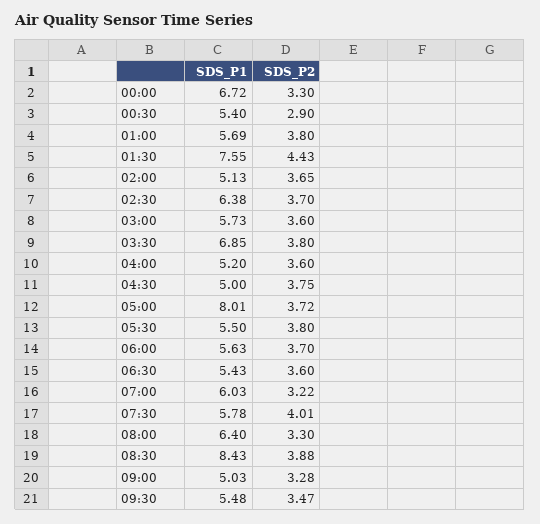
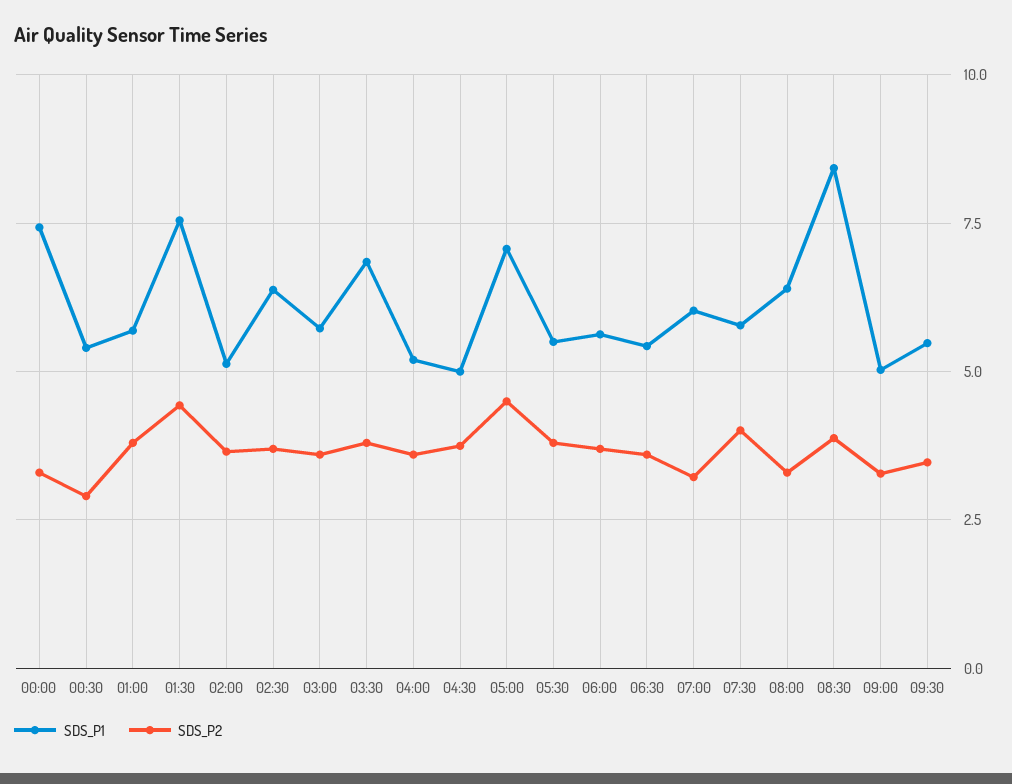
SDS_P1, 00:00: 6.72 -> 7.5
SDS_P1, 05:00: 8.01 -> 7
SDS_P2, 05:00: 3.72 -> 4.5

